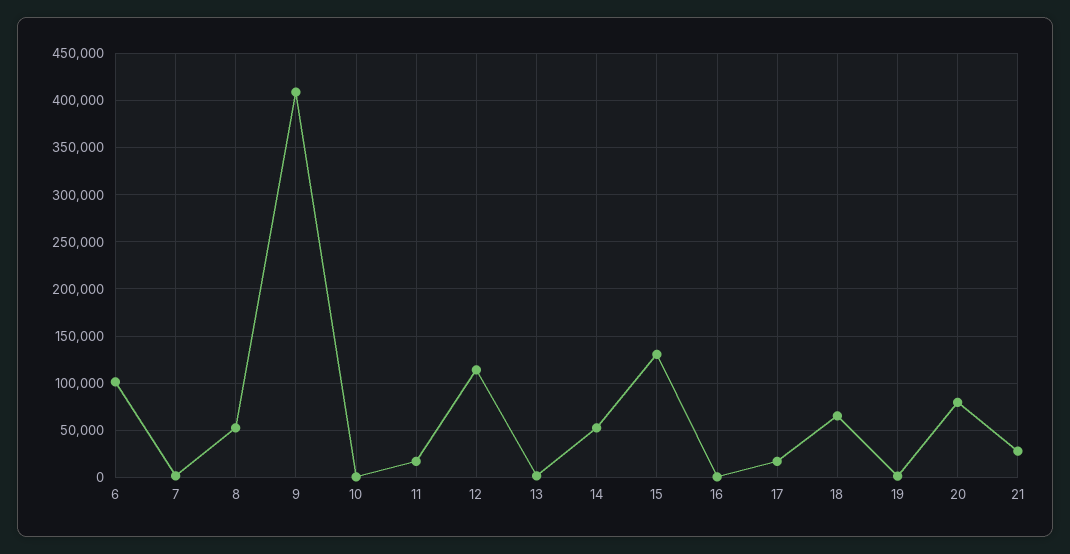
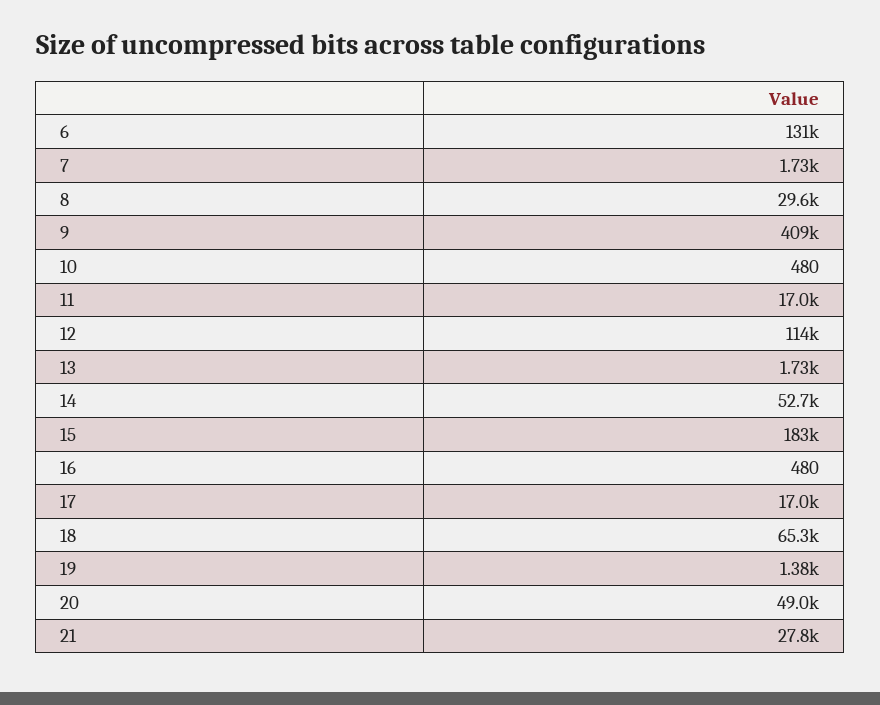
6: 100000 -> 131000
8: 50000 -> 29600
15: 130000 -> 183000
20: 80000 -> 49000

